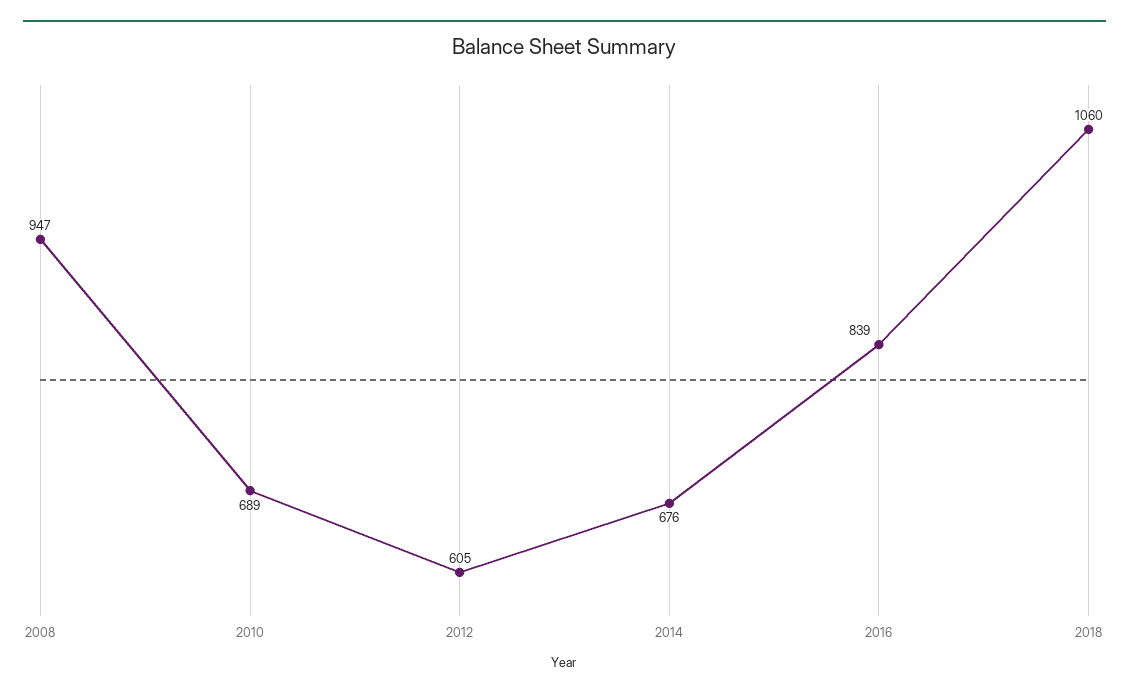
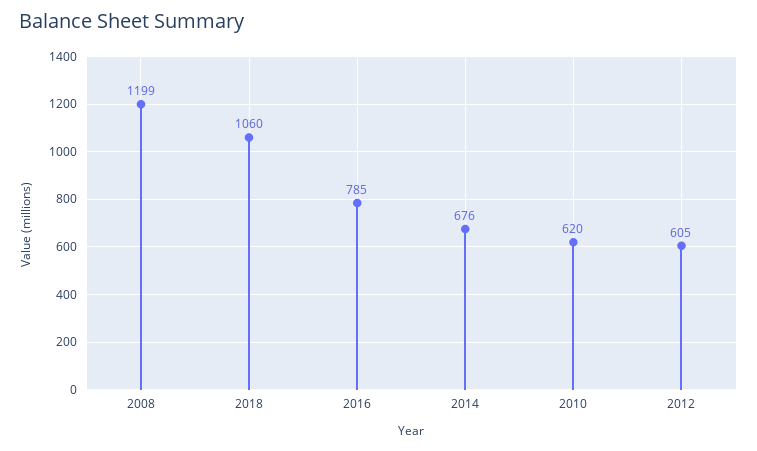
2008: 947 -> 1199
2010: 689 -> 620
2016: 839 -> 785

